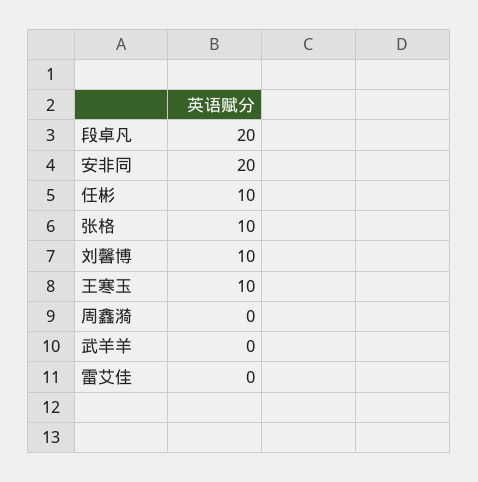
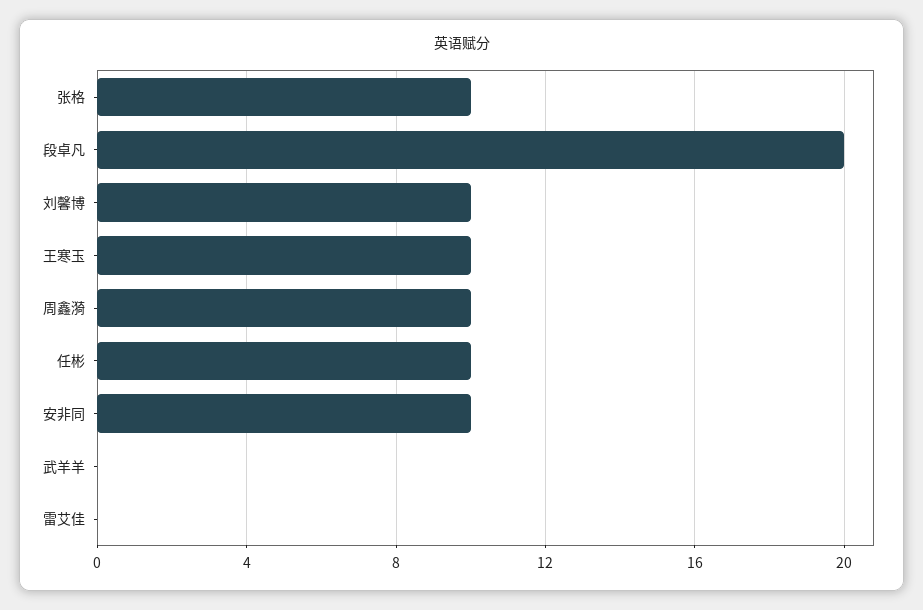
安非同: 20 -> 10
周鑫漪: 0 -> 10

